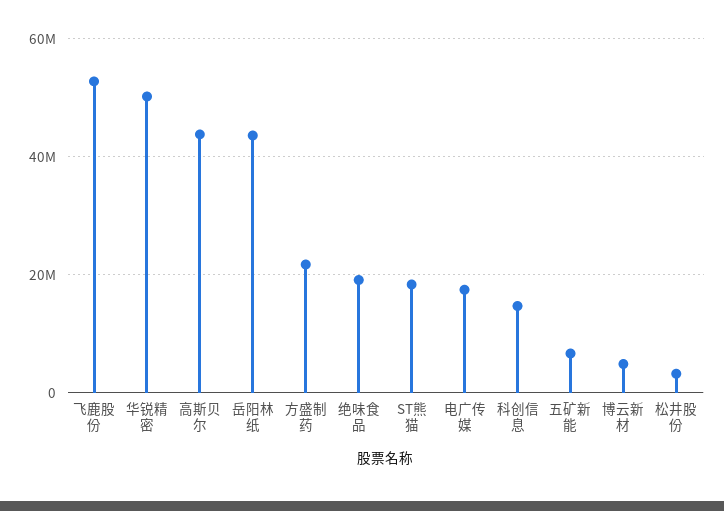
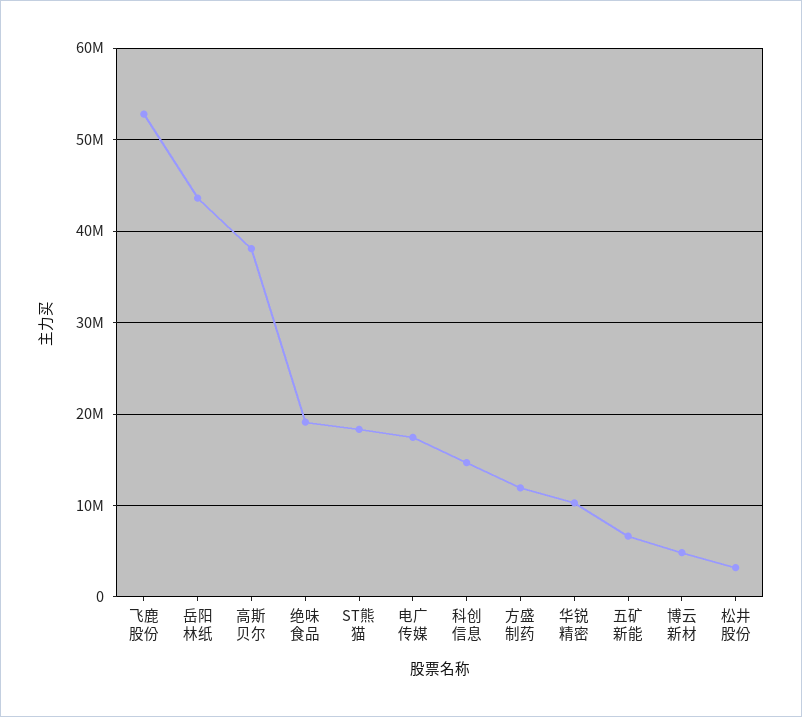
华锐精密: 50000000 -> 10000000
高斯贝尔: 44000000 -> 38000000
方盛制药: 22000000 -> 12000000

